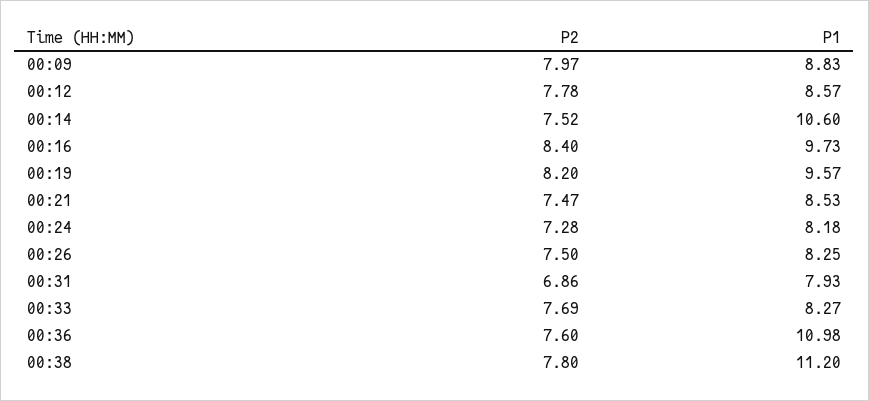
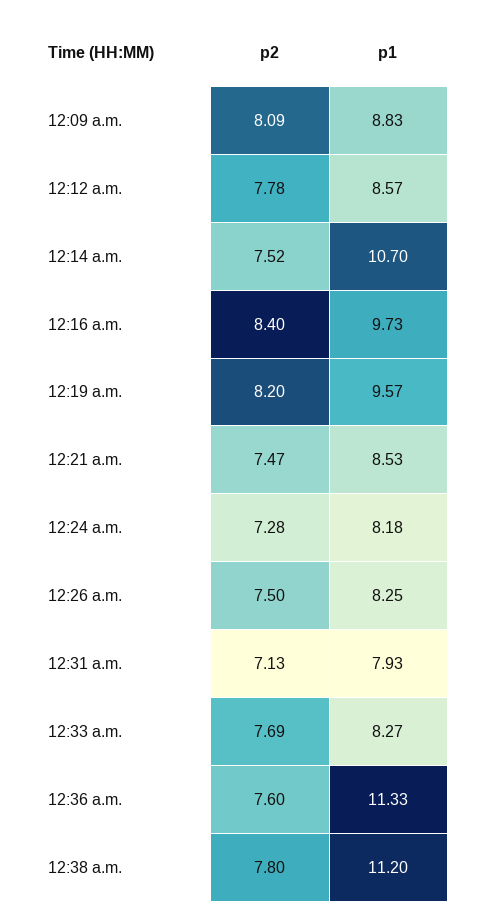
P2, 00:09: 7.97 -> 8.09
P1, 00:14: 10.6 -> 10.7
P2, 00:31: 6.86 -> 7.13
P1, 00:36: 10.98 -> 11.33

